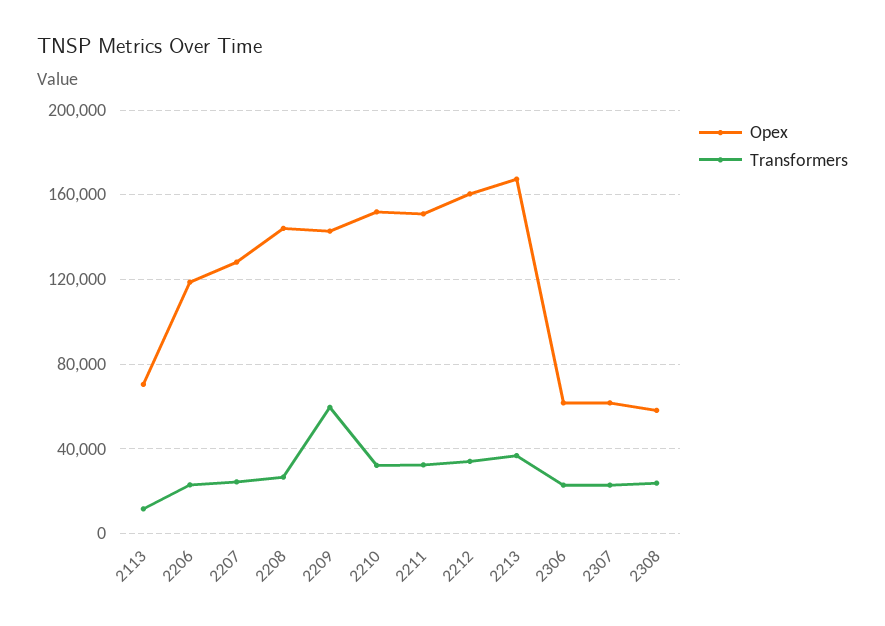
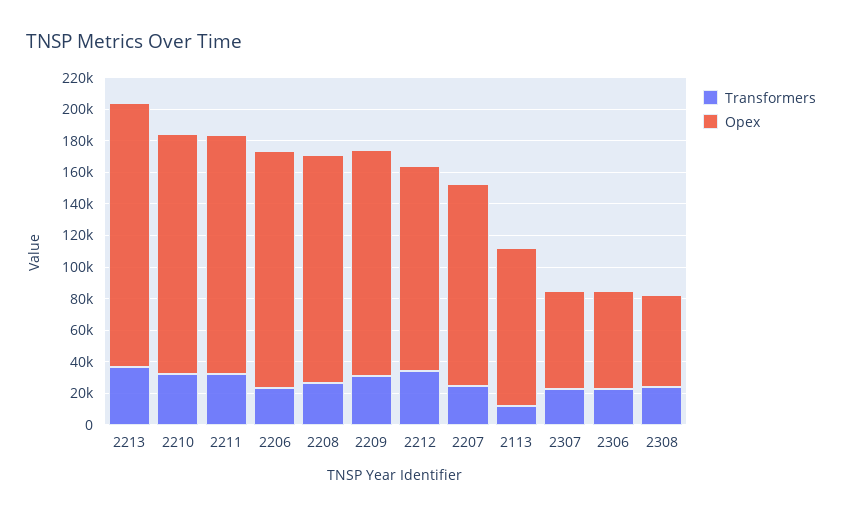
Opex, 2113: 70000 -> 100000
Opex, 2206: 120000 -> 150000
Transformers, 2209: 60000 -> 30000
Opex, 2212: 160000 -> 130000

